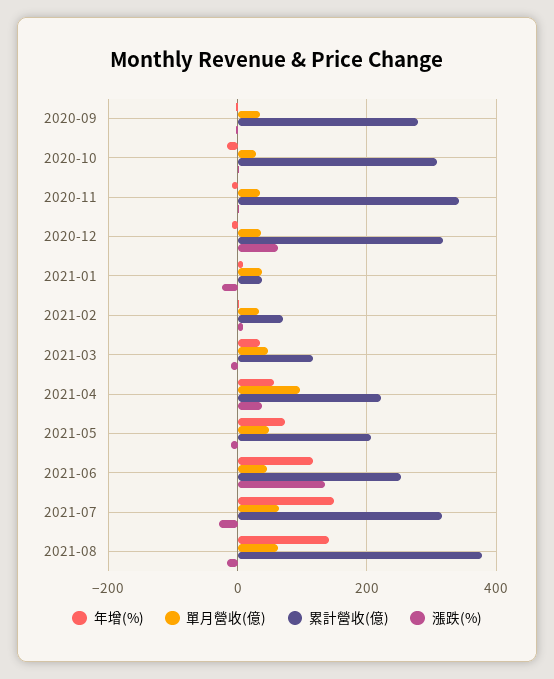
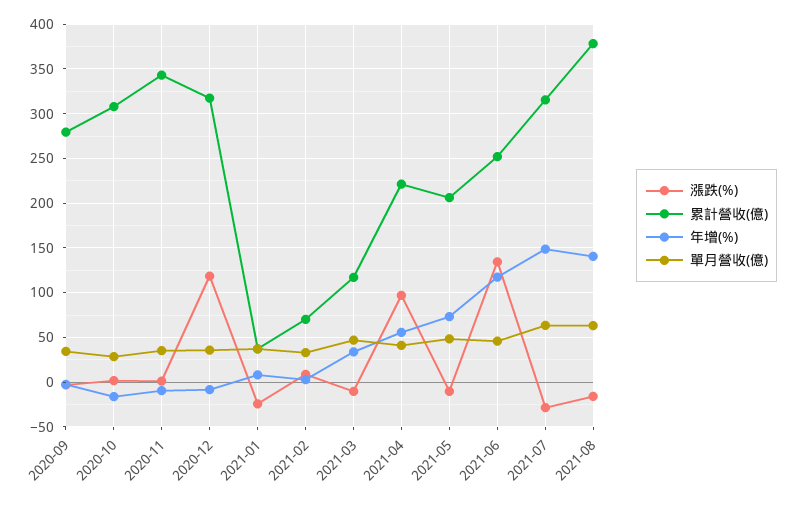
漲跌(%), 2020-12: 60 -> 120
單月營收(億), 2021-04: 100 -> 40
漲跌(%), 2021-04: 40 -> 100

